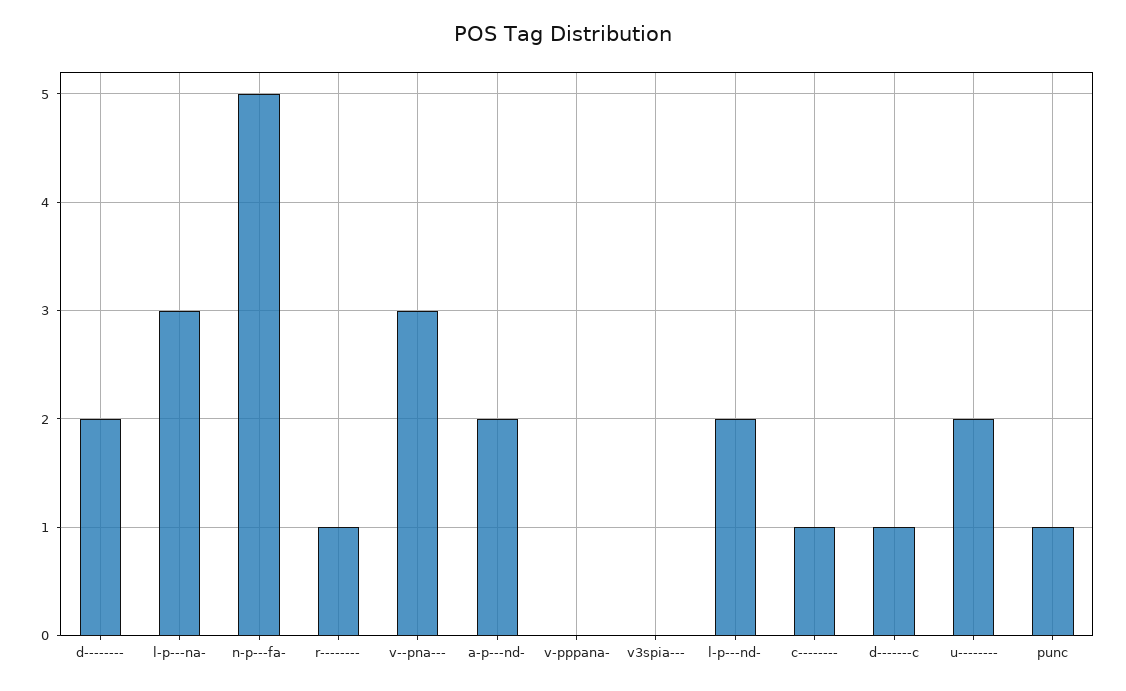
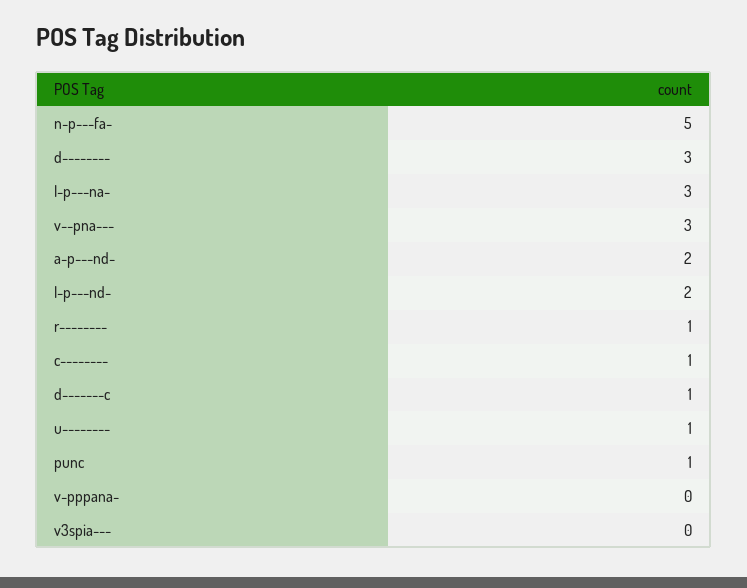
d--------: 2 -> 3
u--------: 2 -> 1

